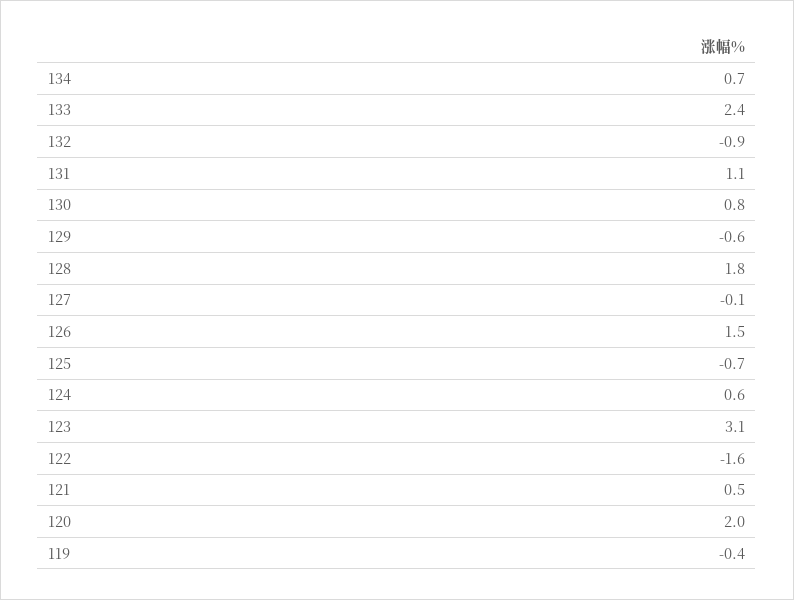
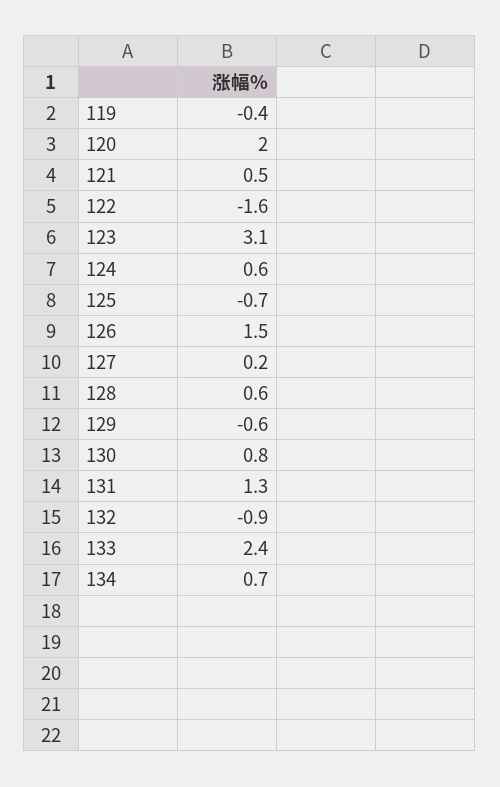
131: 1.1 -> 1.3
128: 1.8 -> 0.6
127: -0.1 -> 0.2

